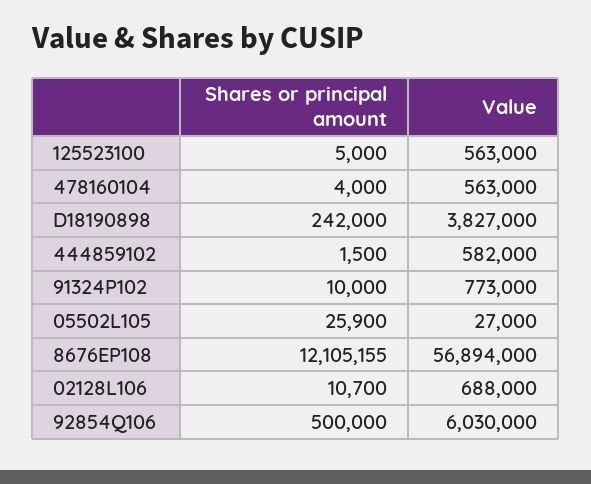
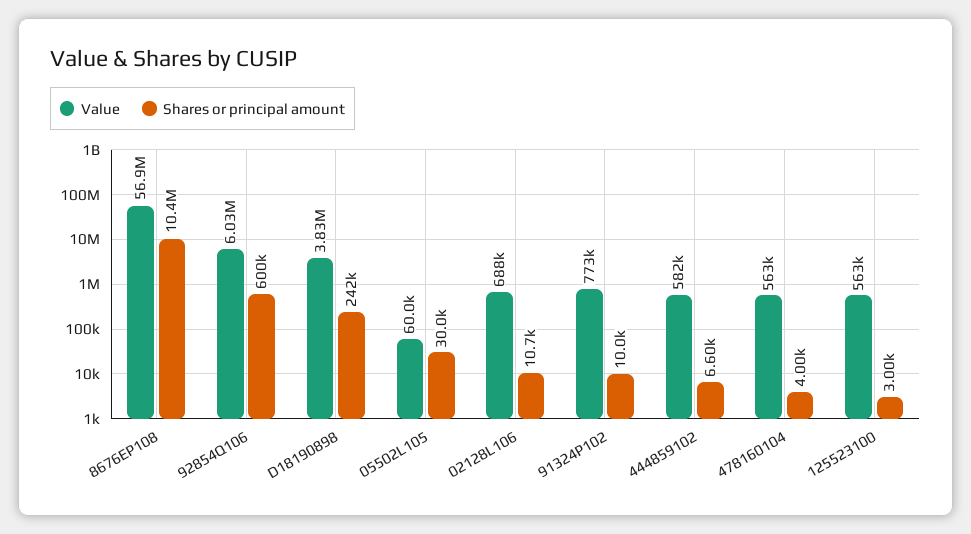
Shares or principal amount, 125523100: 5000 -> 3000
Shares or principal amount, 444859102: 1500 -> 6600
Shares or principal amount, 05502L105: 25900 -> 30000
Value, 05502L105: 27000 -> 60000
Shares or principal amount, 8676EP108: 12105155 -> 10400000
Shares or principal amount, 92854Q106: 500000 -> 600000

